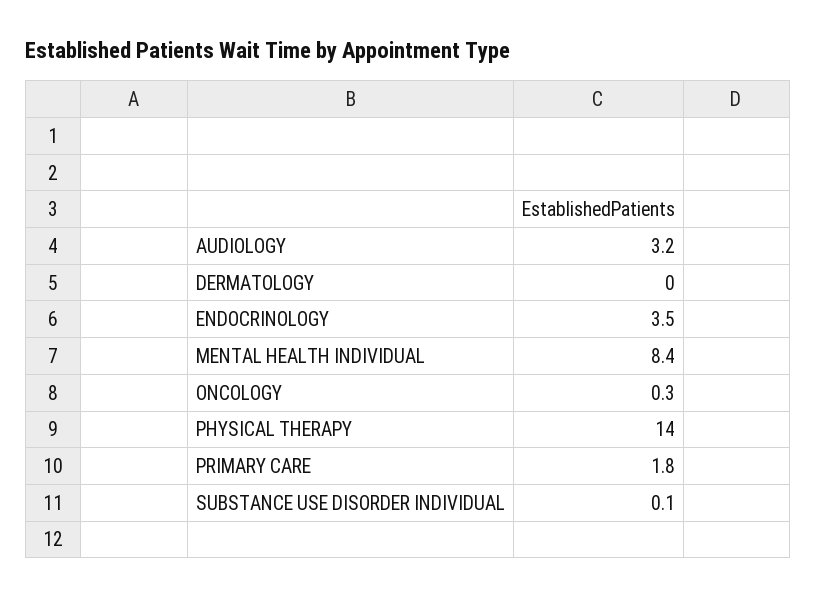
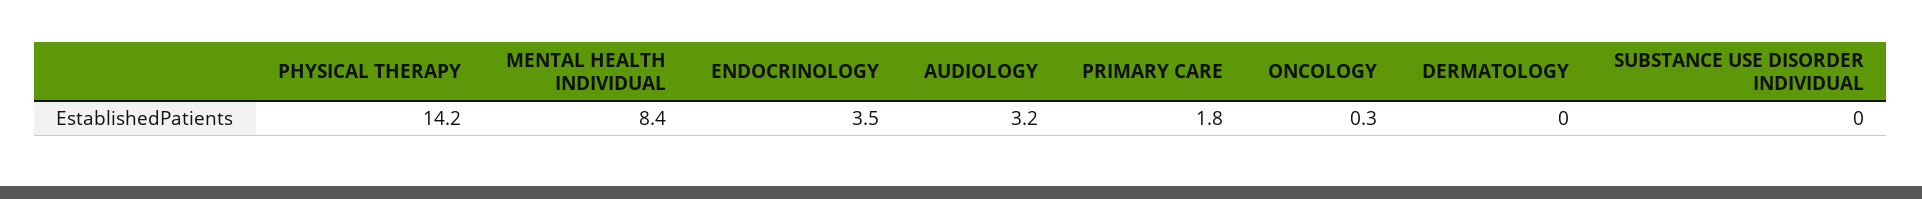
PHYSICAL THERAPY: 14 -> 14.2
SUBSTANCE USE DISORDER INDIVIDUAL: 0.1 -> 0

